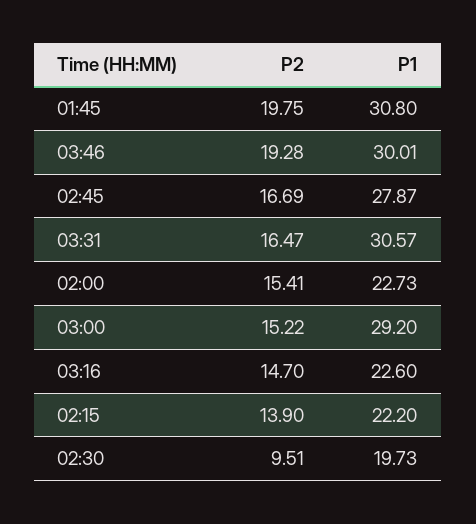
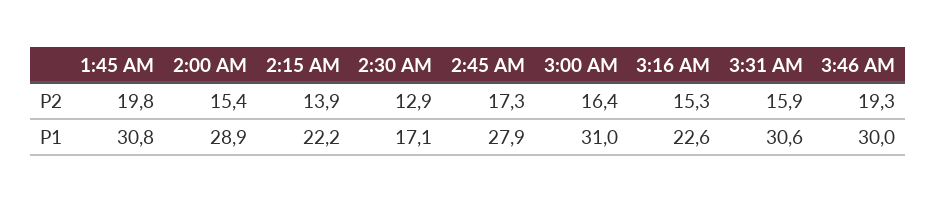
P2, 02:45: 16.69 -> 17.3
P2, 03:31: 16.47 -> 15.9
P1, 02:00: 22.73 -> 28.9
P2, 03:00: 15.22 -> 16.4
P1, 03:00: 29.2 -> 31
P2, 03:16: 14.7 -> 15.3
P2, 02:30: 9.51 -> 12.9
P1, 02:30: 19.73 -> 17.1

